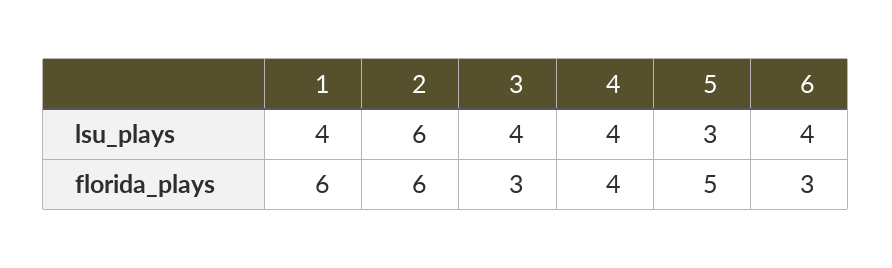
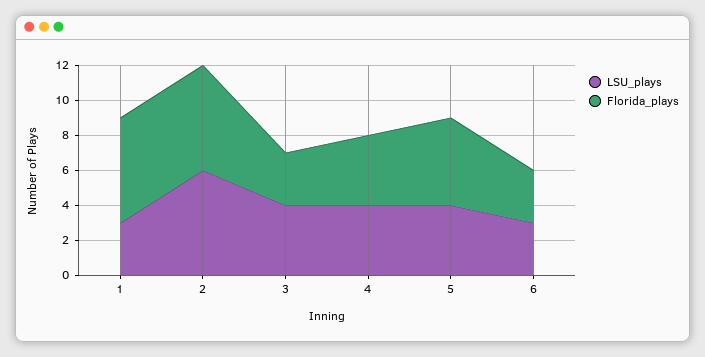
lsu_plays, 1: 4 -> 3
lsu_plays, 5: 3 -> 4
lsu_plays, 6: 4 -> 3

